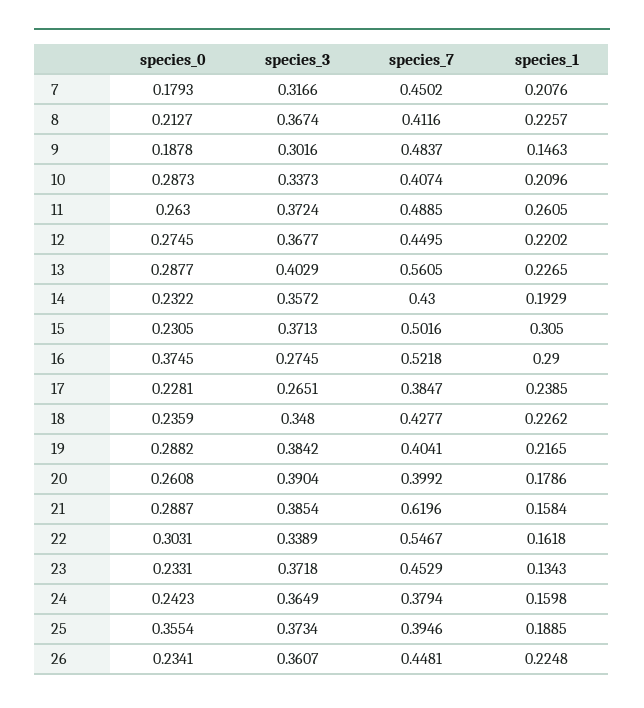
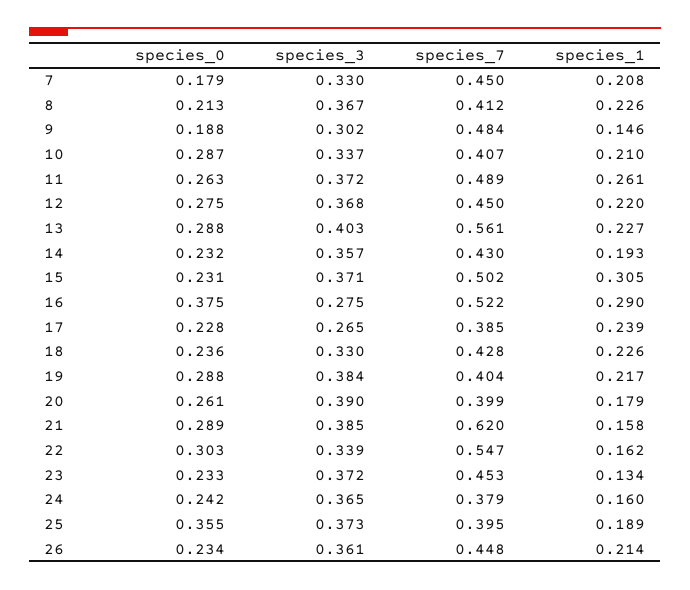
species_3, 7: 0.3166 -> 0.33
species_3, 18: 0.348 -> 0.33
species_1, 26: 0.2248 -> 0.214

